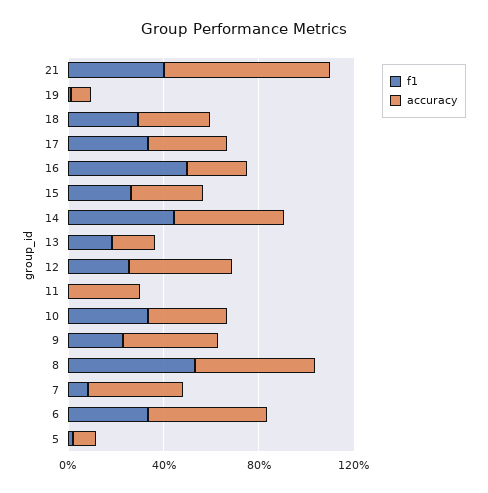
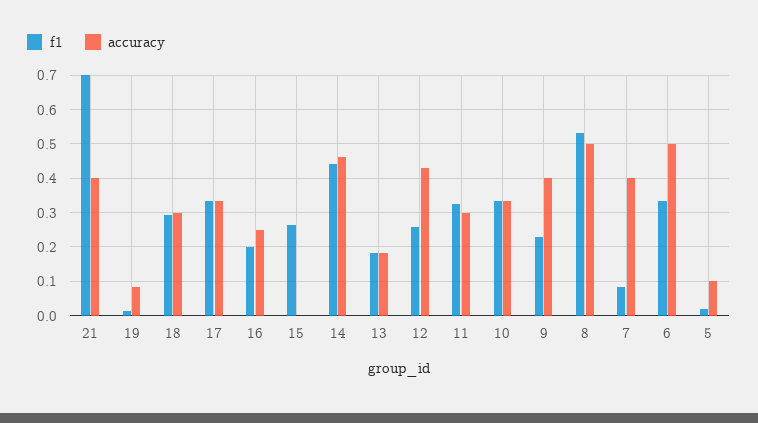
f1, 21: 0.4 -> 0.7
accuracy, 21: 0.7 -> 0.4
f1, 16: 0.5 -> 0.2
accuracy, 15: 0.3 -> 0
f1, 11: 0 -> 0.32

